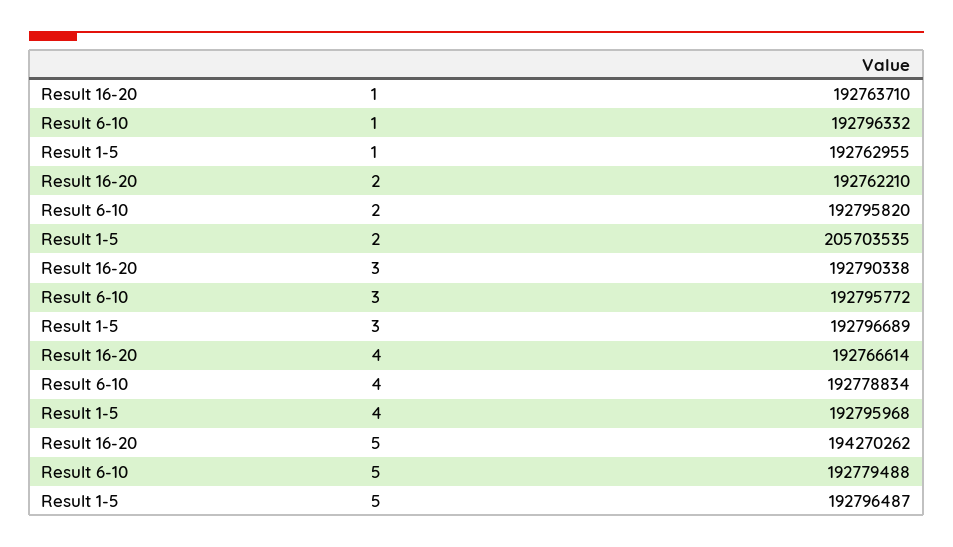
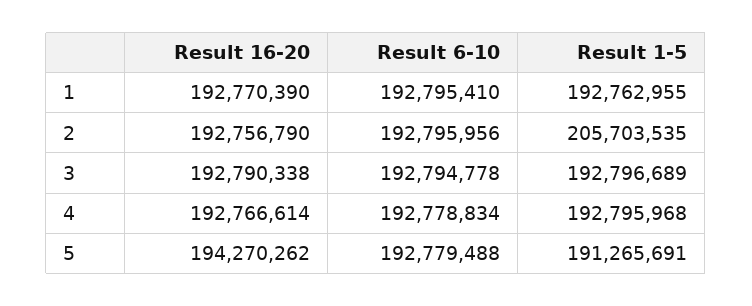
Result 16-20, 1: 192763710 -> 192770390
Result 6-10, 1: 192796332 -> 192795410
Result 16-20, 2: 192762210 -> 192756790
Result 6-10, 2: 192795820 -> 192795956
Result 6-10, 3: 192795772 -> 192794778
Result 1-5, 5: 192796487 -> 191265691

